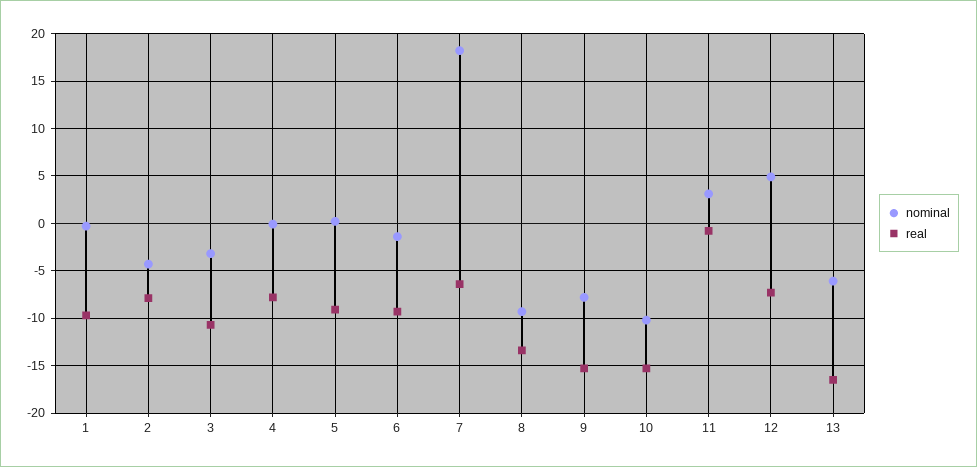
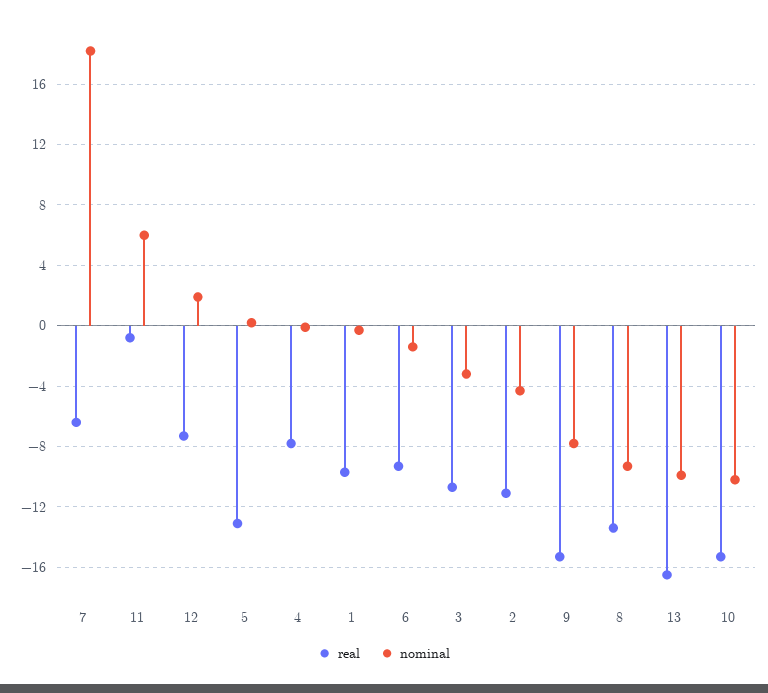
real, 2: -8 -> -11
real, 5: -9 -> -13
nominal, 11: 3 -> 6
nominal, 12: 5 -> 2
nominal, 13: -6 -> -10

